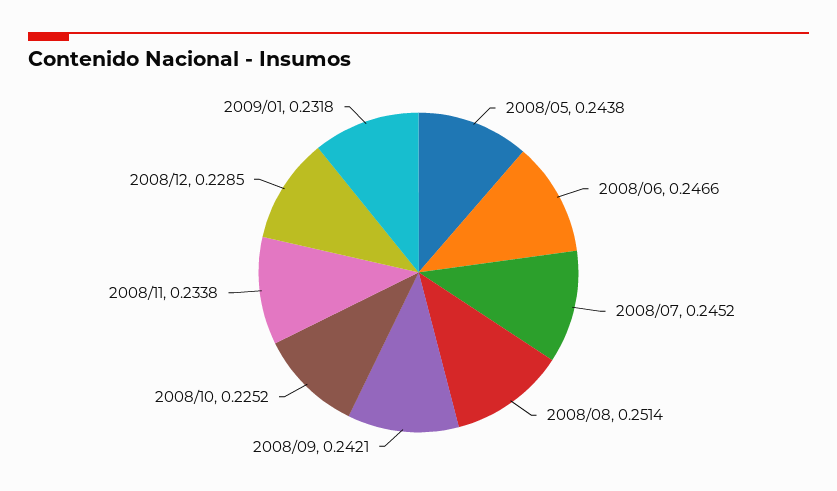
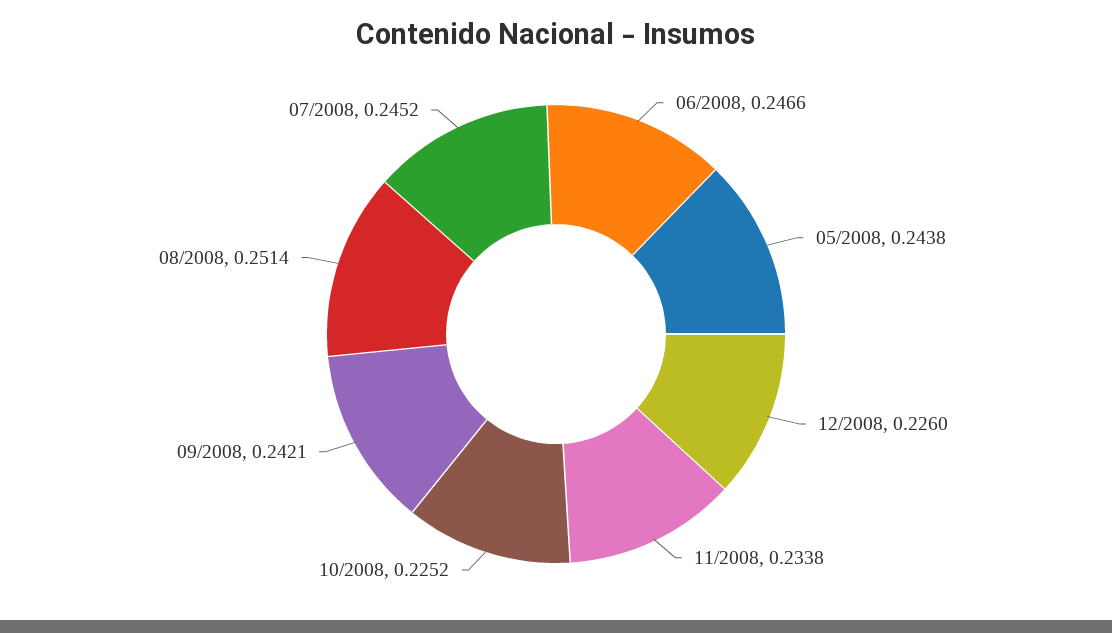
2008/12: 0.2285 -> 0.226
2009/01: 0.2318 -> none

